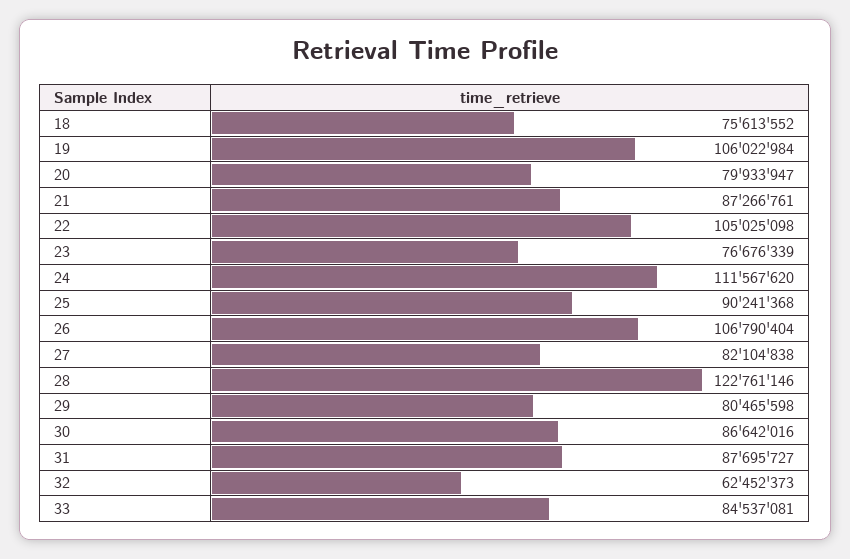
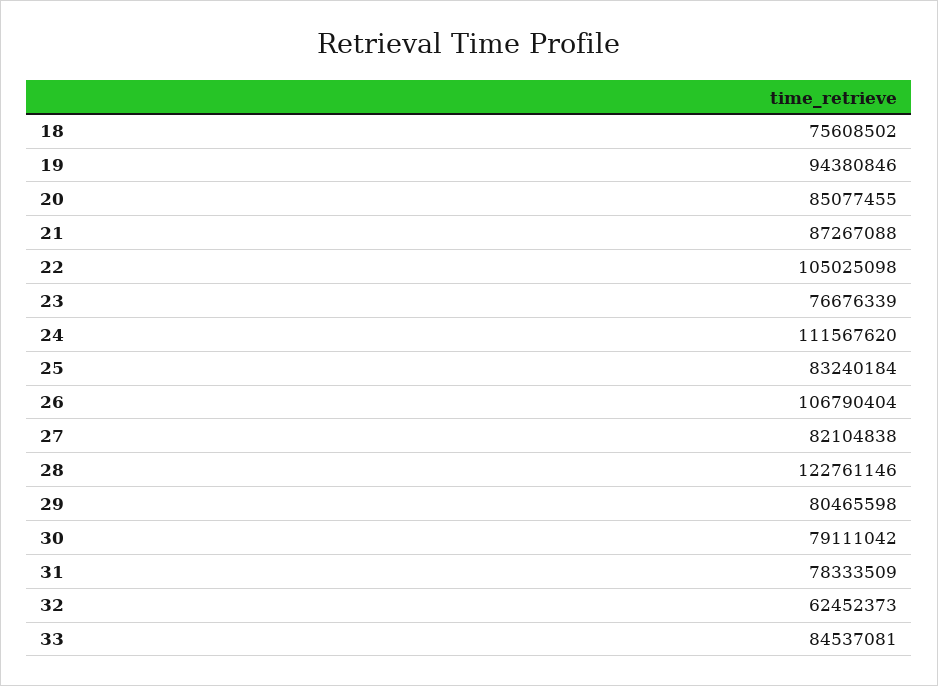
18: 75613552 -> 75608502
19: 106022984 -> 94380846
20: 79933947 -> 85077455
21: 87266761 -> 87267088
25: 90241368 -> 83240184
30: 86642016 -> 79111042
31: 87695727 -> 78333509

